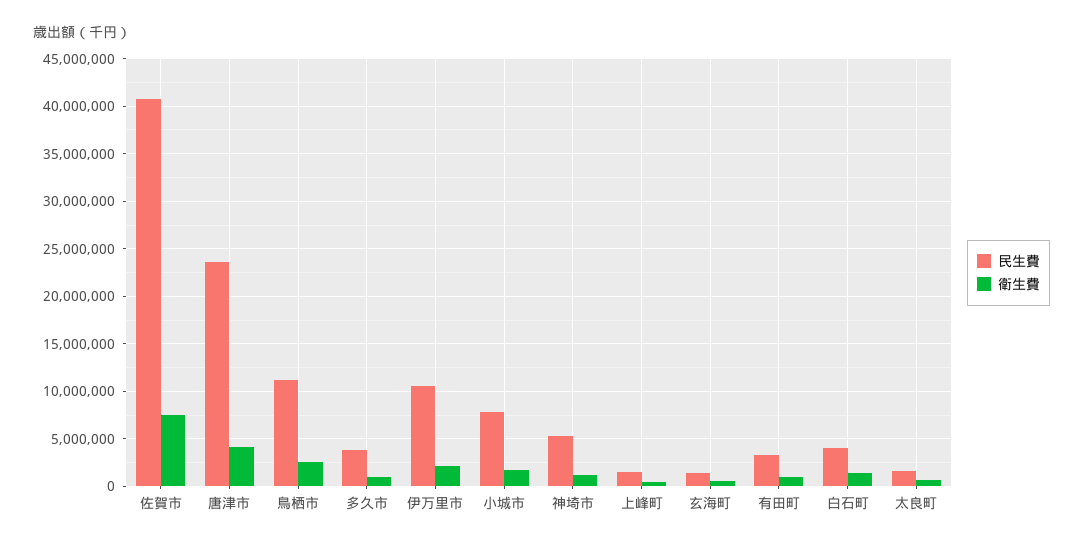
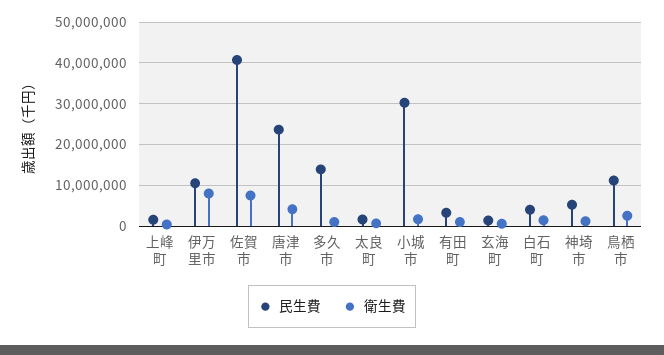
民生費, 多久市: 4000000 -> 14000000
衛生費, 伊万里市: 2000000 -> 8000000
民生費, 小城市: 8000000 -> 30000000

